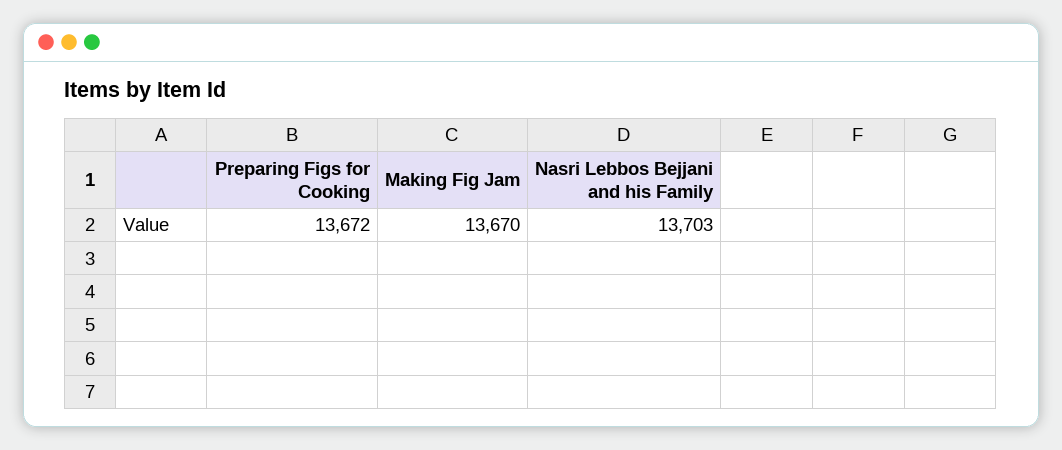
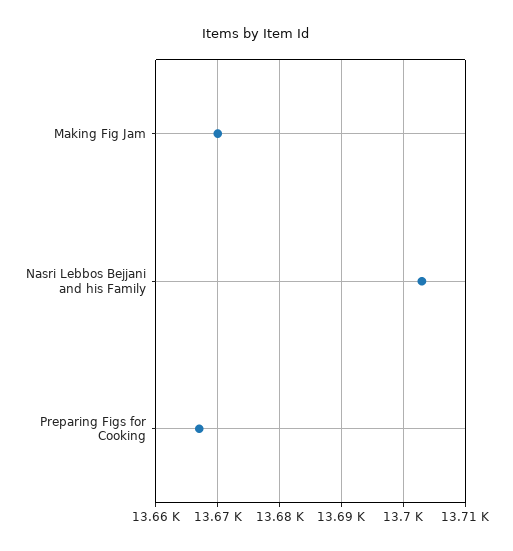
Preparing Figs for Cooking: 13672 -> 13667

